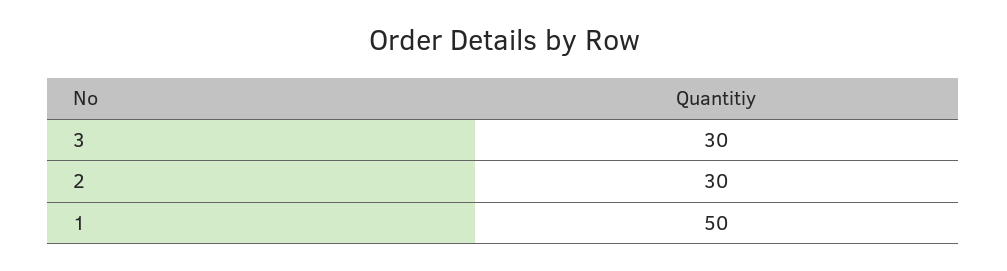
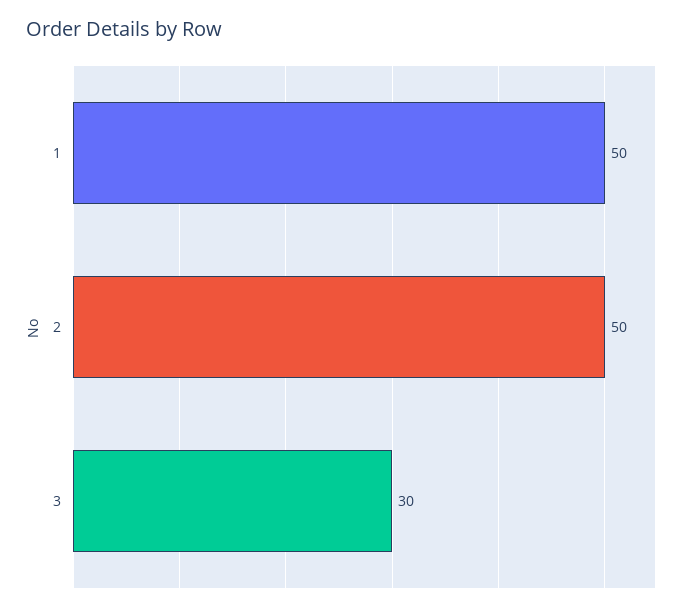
2: 30 -> 50

